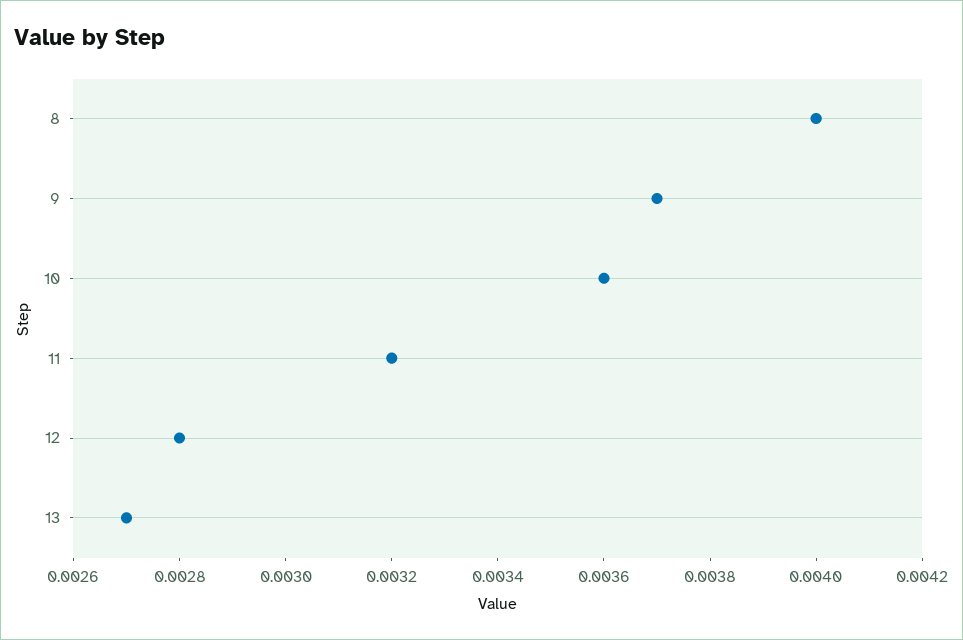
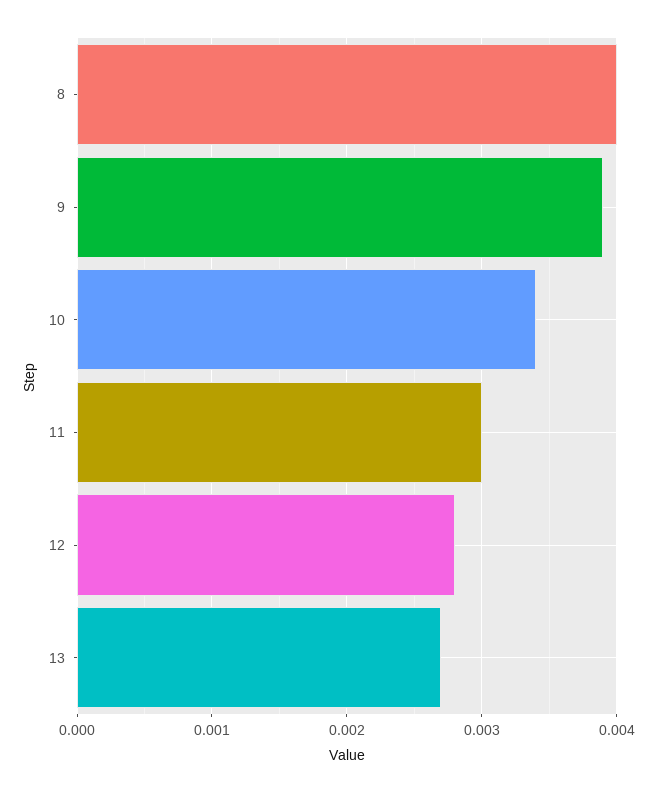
9: 0.0037 -> 0.0039
10: 0.0036 -> 0.0034
11: 0.0032 -> 0.003

